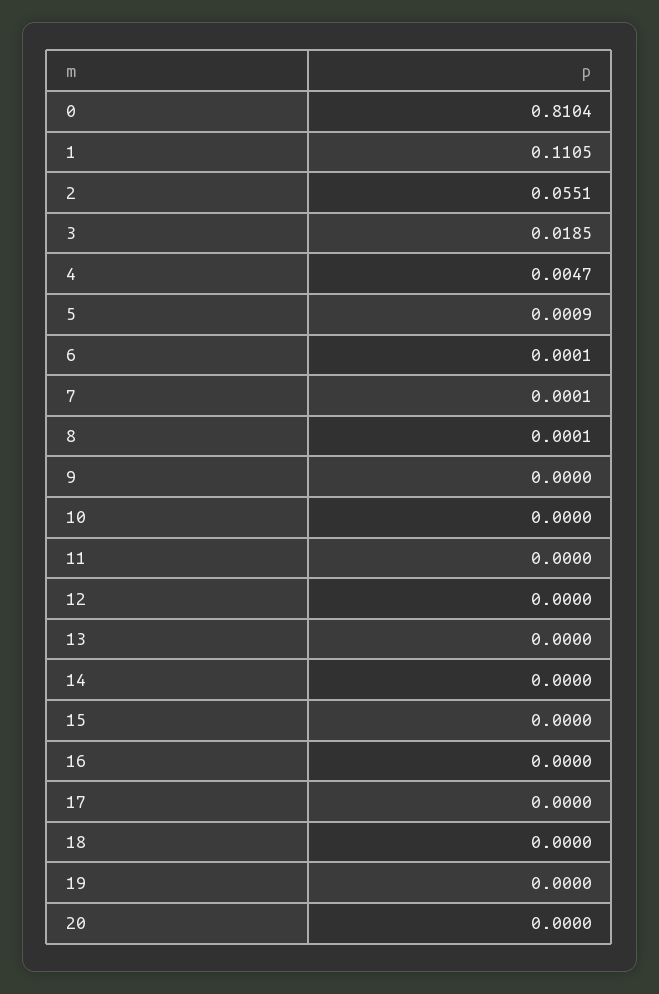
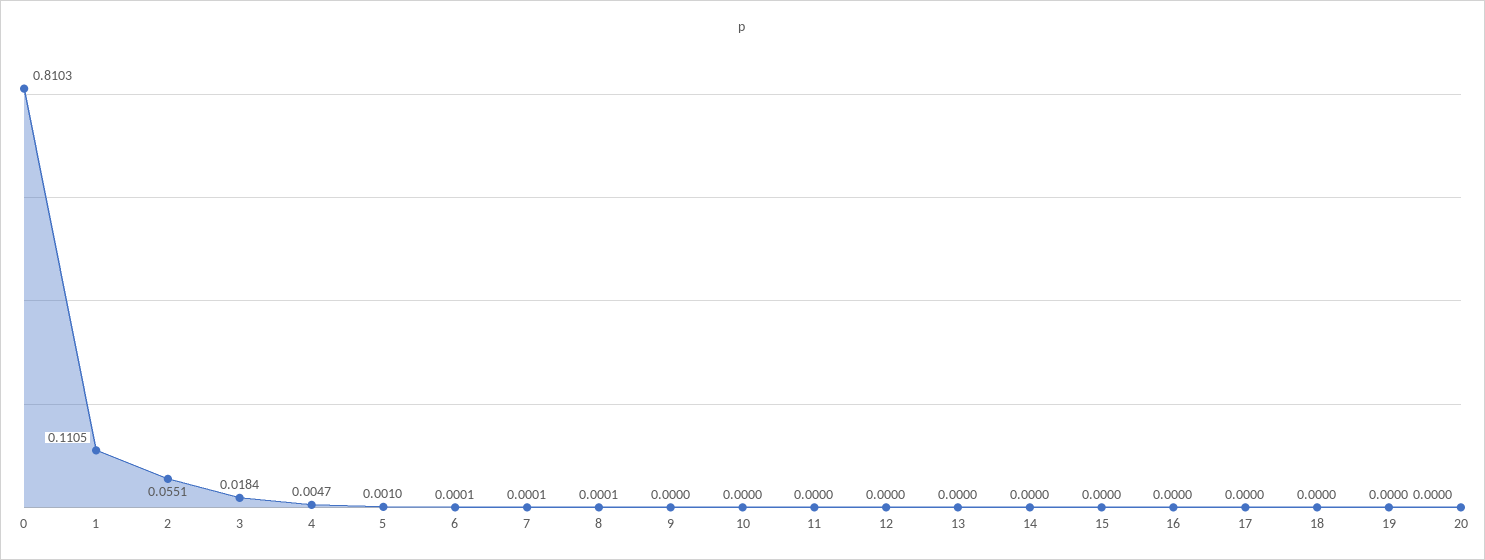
0: 0.8104 -> 0.8103
3: 0.0185 -> 0.0184
5: 0.0009 -> 0.001

